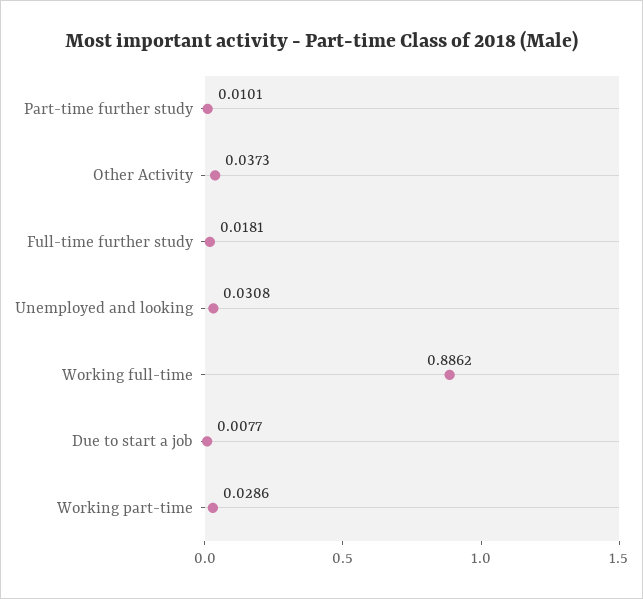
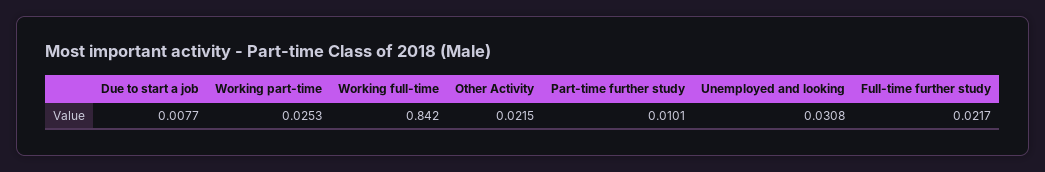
Other Activity: 0.0373 -> 0.0215
Full-time further study: 0.0181 -> 0.0217
Working full-time: 0.8862 -> 0.842
Working part-time: 0.0286 -> 0.0253

